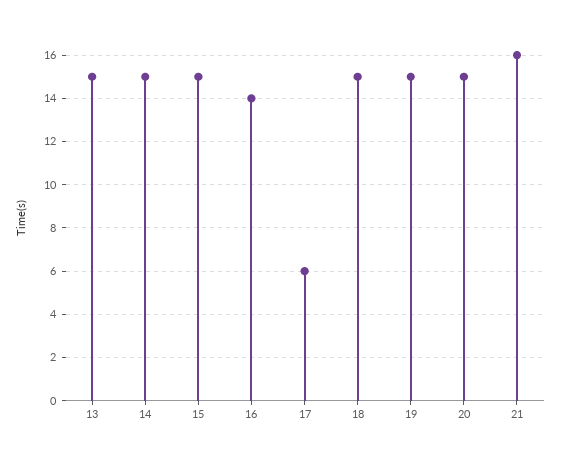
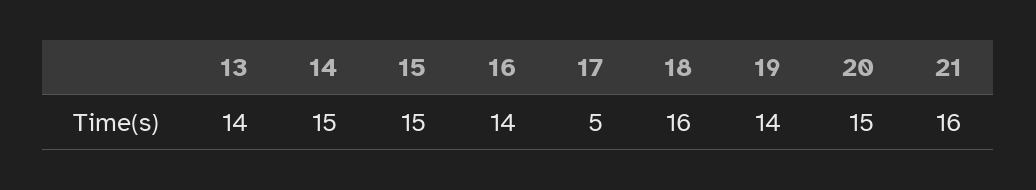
13: 15 -> 14
17: 6 -> 5
18: 15 -> 16
19: 15 -> 14

